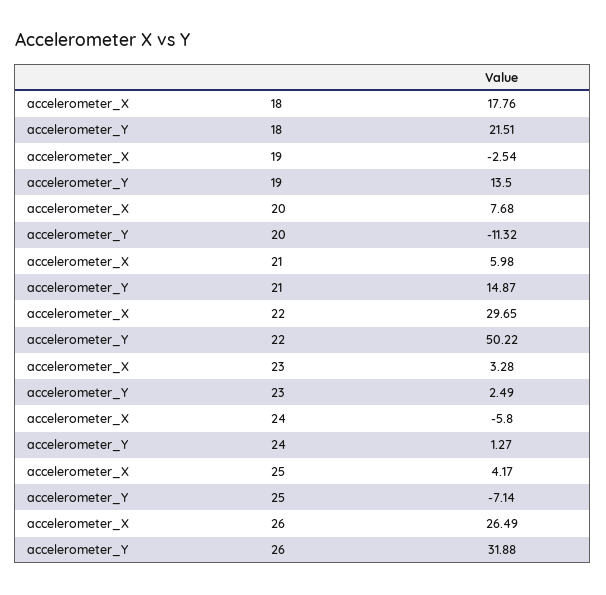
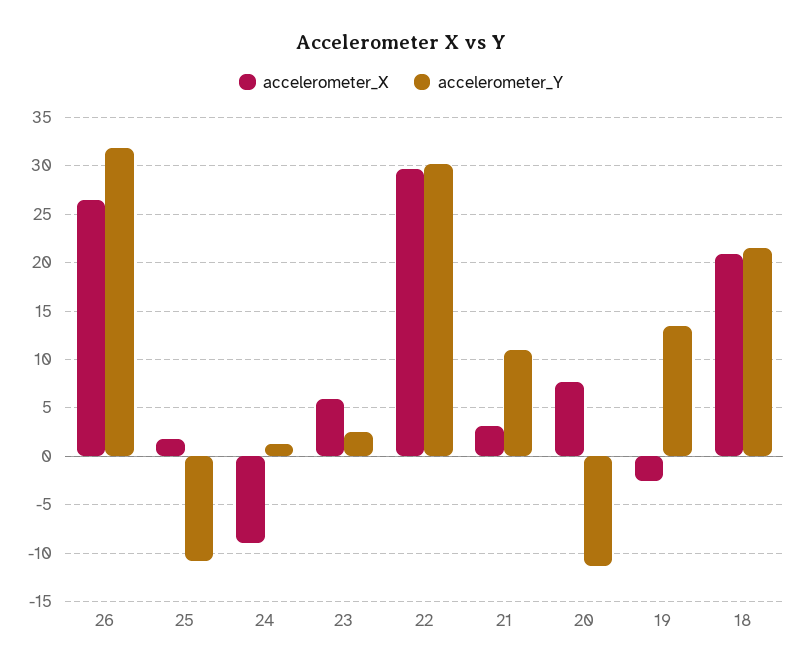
accelerometer_X, 18: 17.76 -> 21
accelerometer_X, 21: 5.98 -> 3
accelerometer_Y, 21: 14.87 -> 11
accelerometer_Y, 22: 50.22 -> 30
accelerometer_X, 23: 3.28 -> 6
accelerometer_X, 24: -5.8 -> -9
accelerometer_X, 25: 4.17 -> 2
accelerometer_Y, 25: -7.14 -> -11

